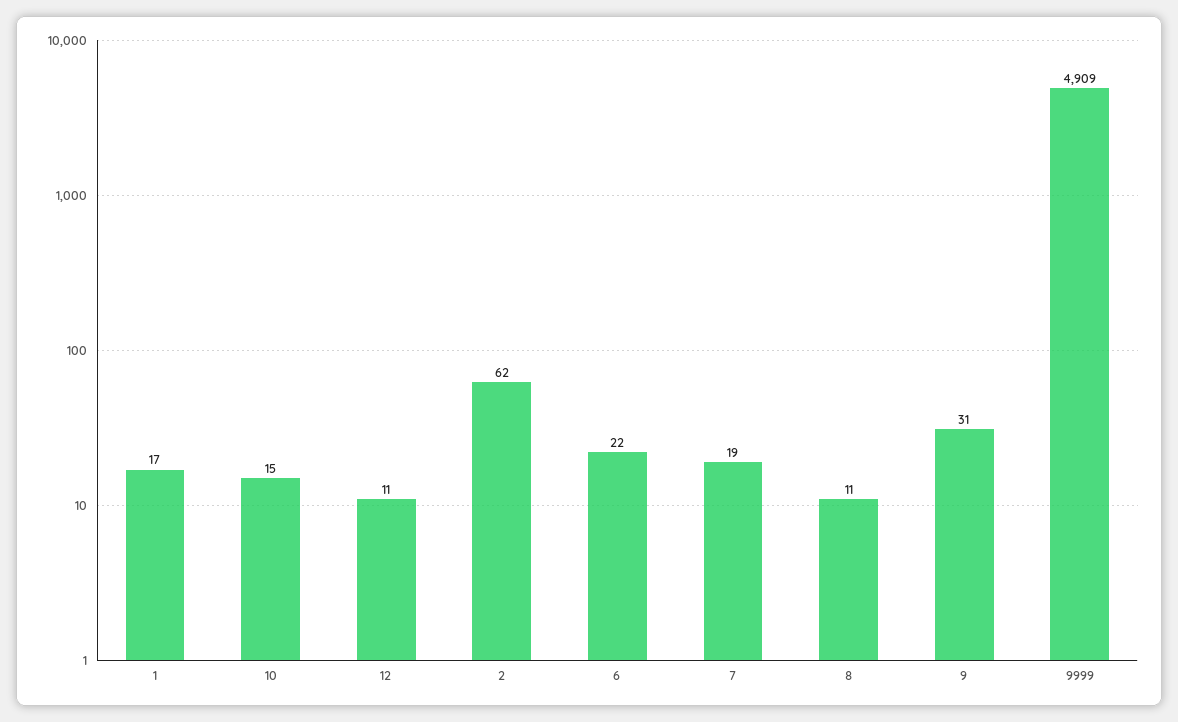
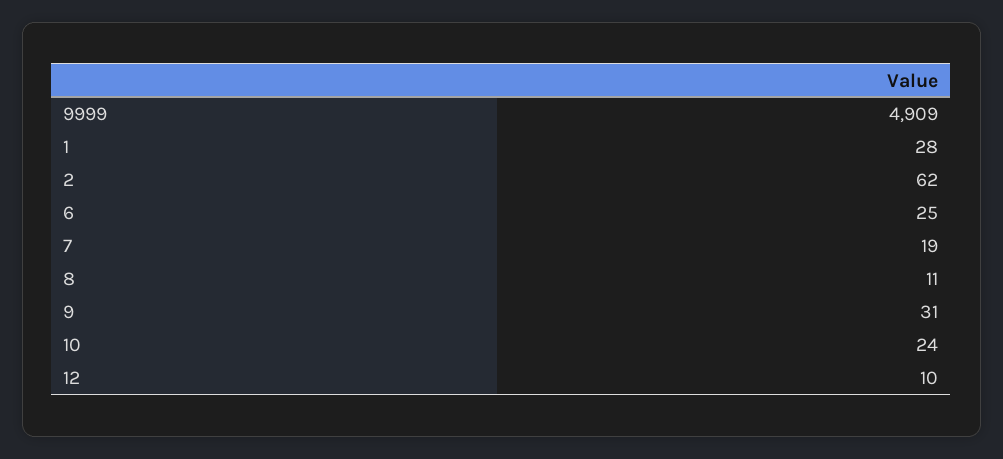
1: 17 -> 28
10: 15 -> 24
12: 11 -> 10
6: 22 -> 25

